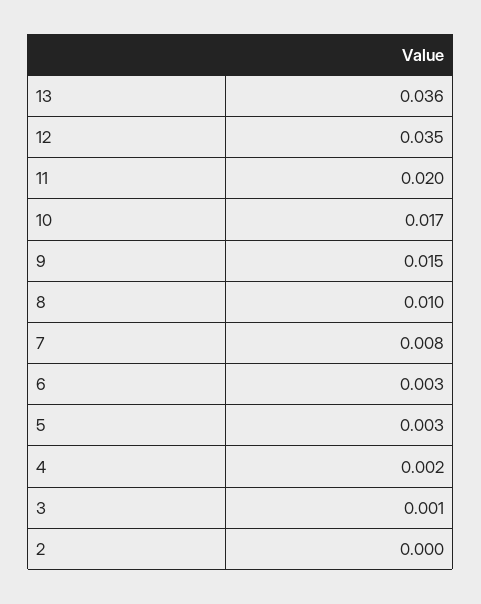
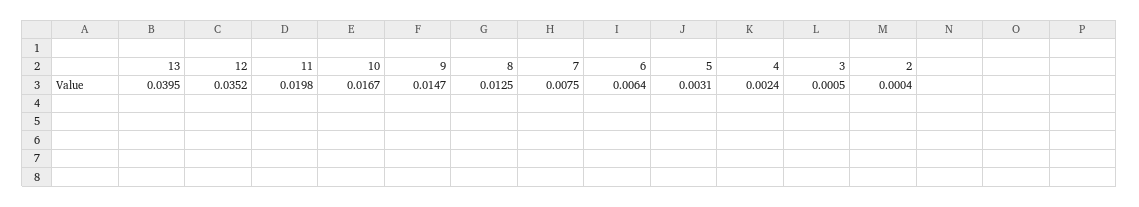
13: 0.036 -> 0.0395
8: 0.01 -> 0.0125
6: 0.003 -> 0.0064

